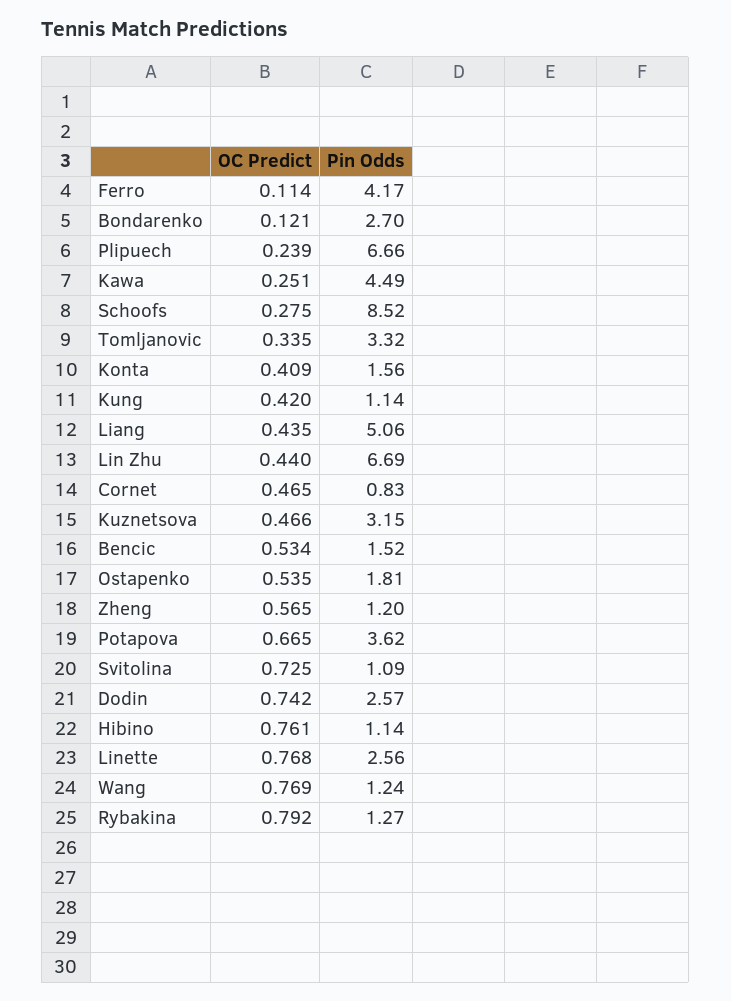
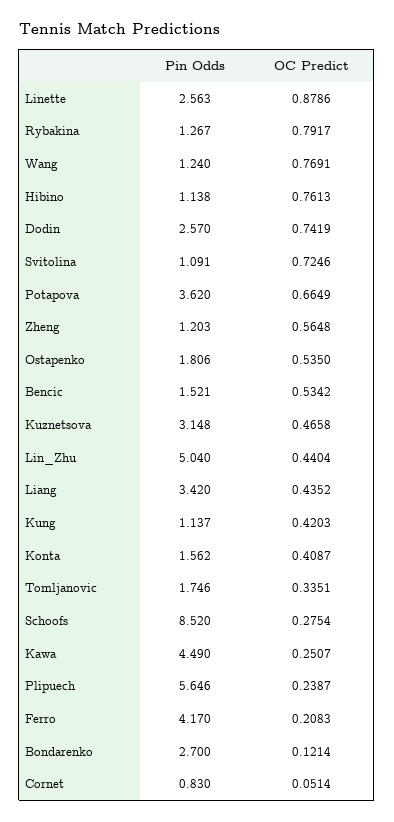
OC Predict, Ferro: 0.114 -> 0.2083
Pin Odds, Plipuech: 6.66 -> 5.646
Pin Odds, Tomljanovic: 3.32 -> 1.746
Pin Odds, Liang: 5.06 -> 3.42
Pin Odds, Lin Zhu: 6.69 -> 5.04
OC Predict, Cornet: 0.465 -> 0.0514
OC Predict, Linette: 0.768 -> 0.8786

